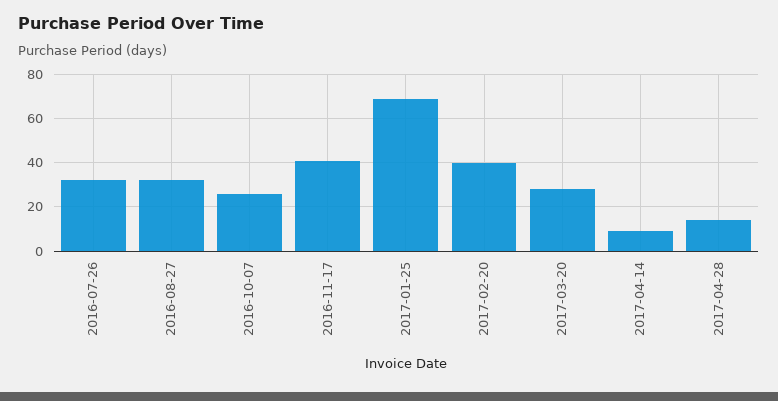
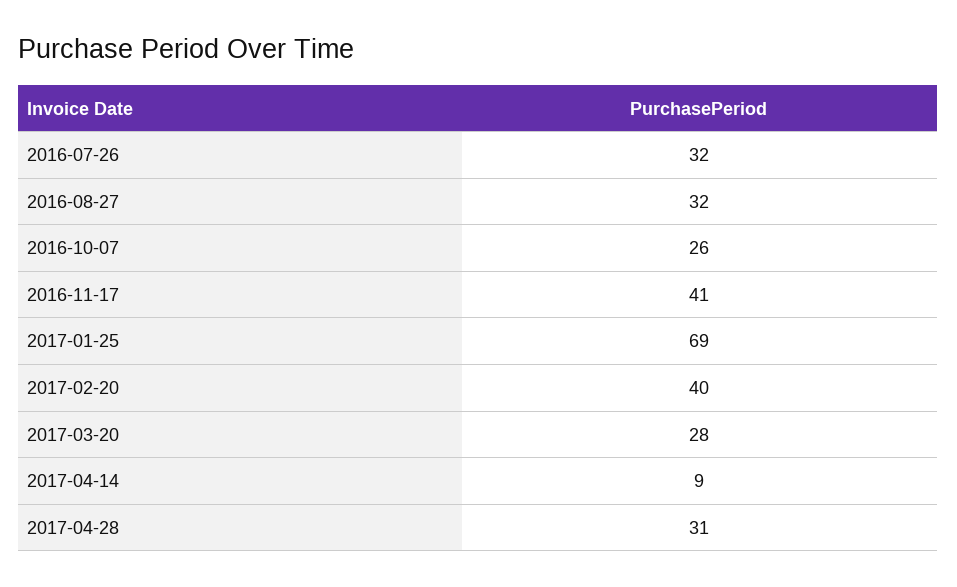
2017-04-28: 15 -> 31

